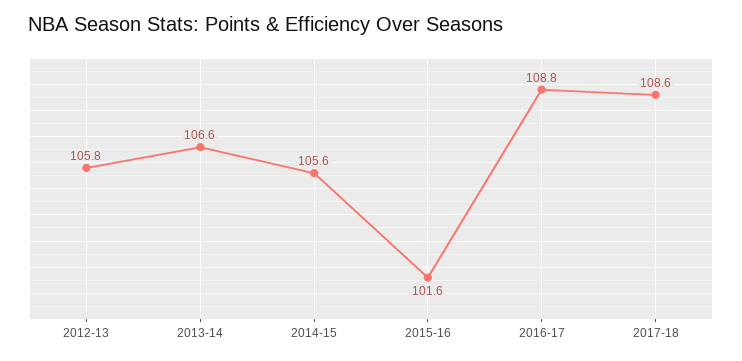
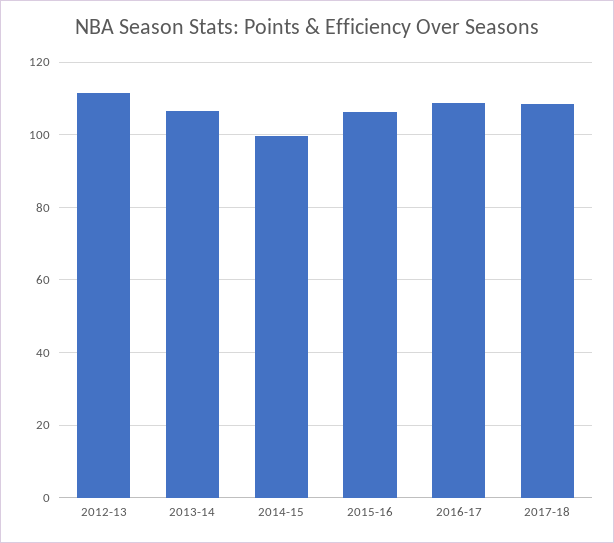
2012-13: 105.8 -> 112
2014-15: 105.6 -> 100
2015-16: 101.6 -> 106

